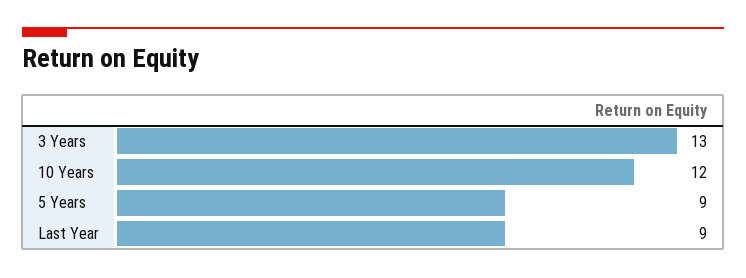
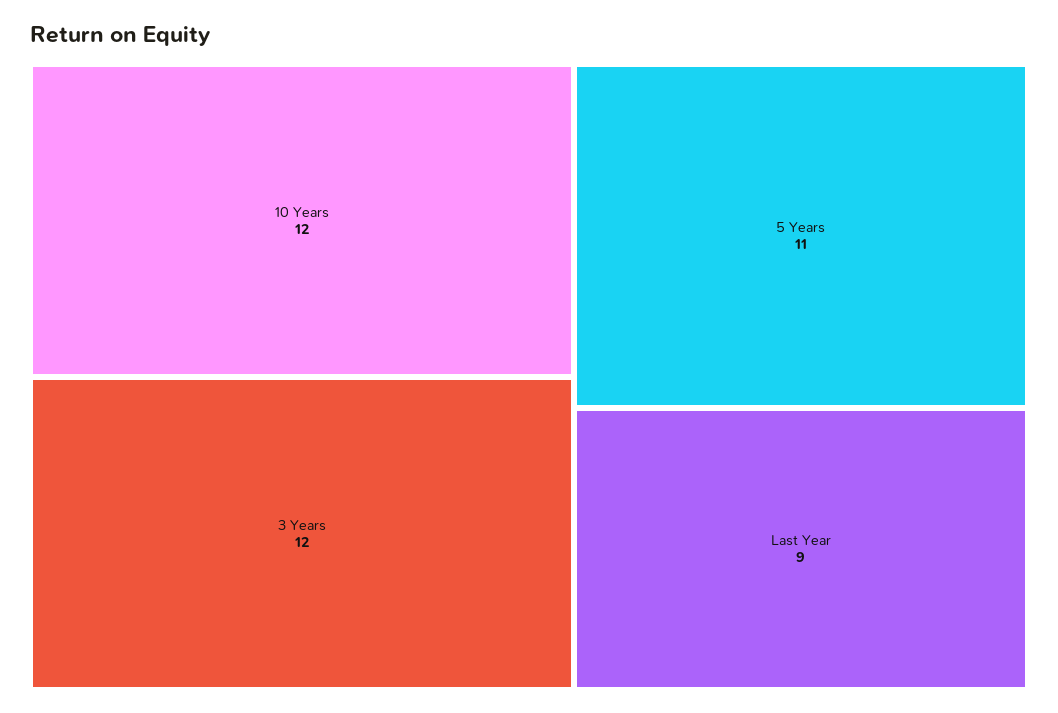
3 Years: 13 -> 12
5 Years: 9 -> 11

